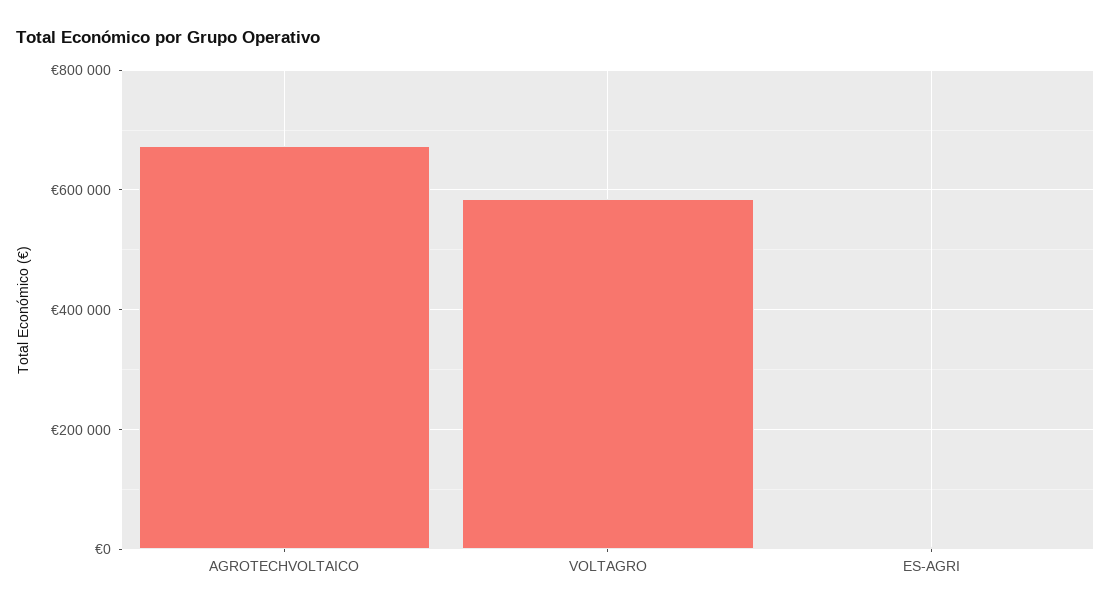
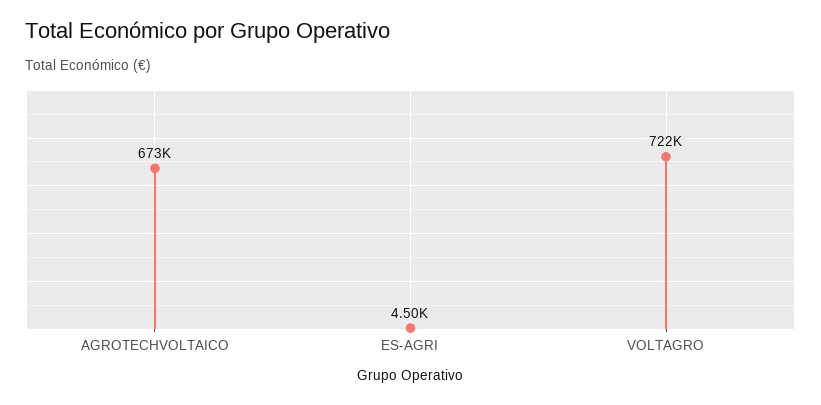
VOLTAGRO: 580000 -> 722000

